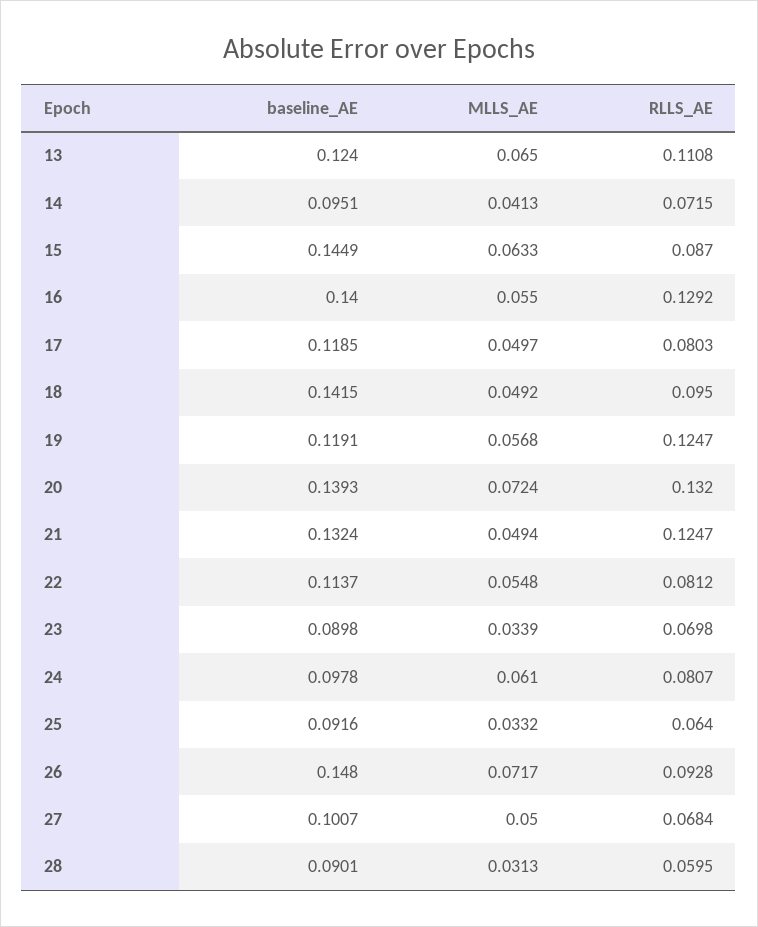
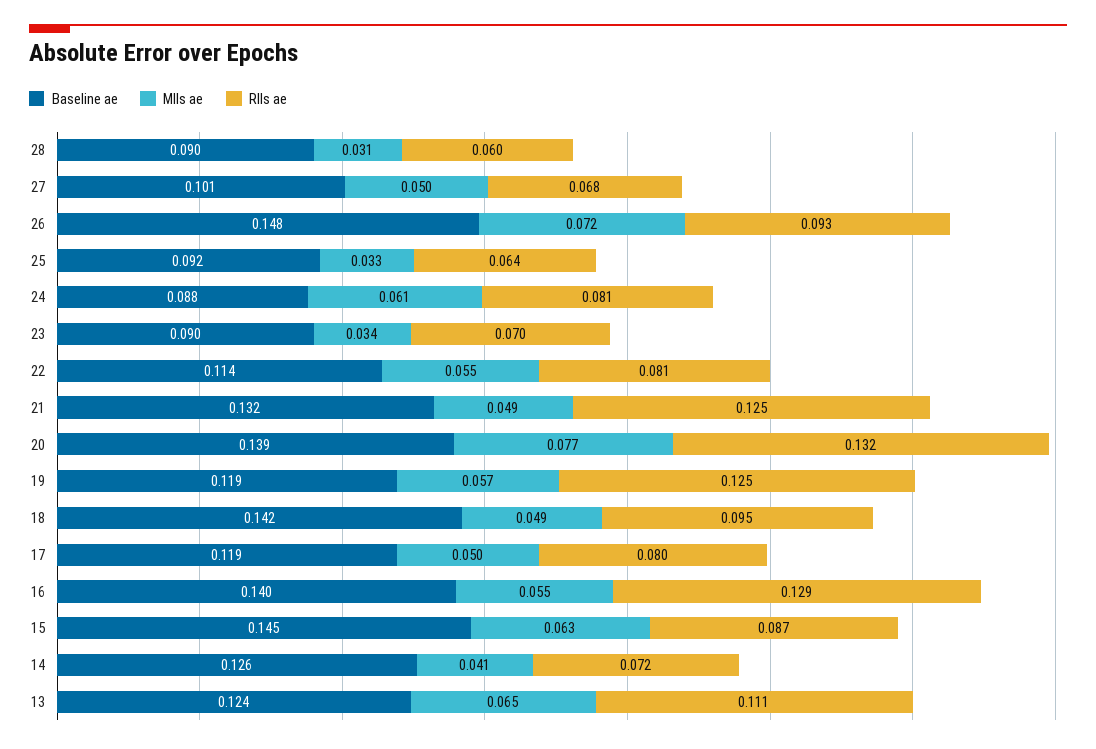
baseline_AE, 14: 0.0951 -> 0.126
MLLS_AE, 20: 0.0724 -> 0.077
baseline_AE, 24: 0.0978 -> 0.088

